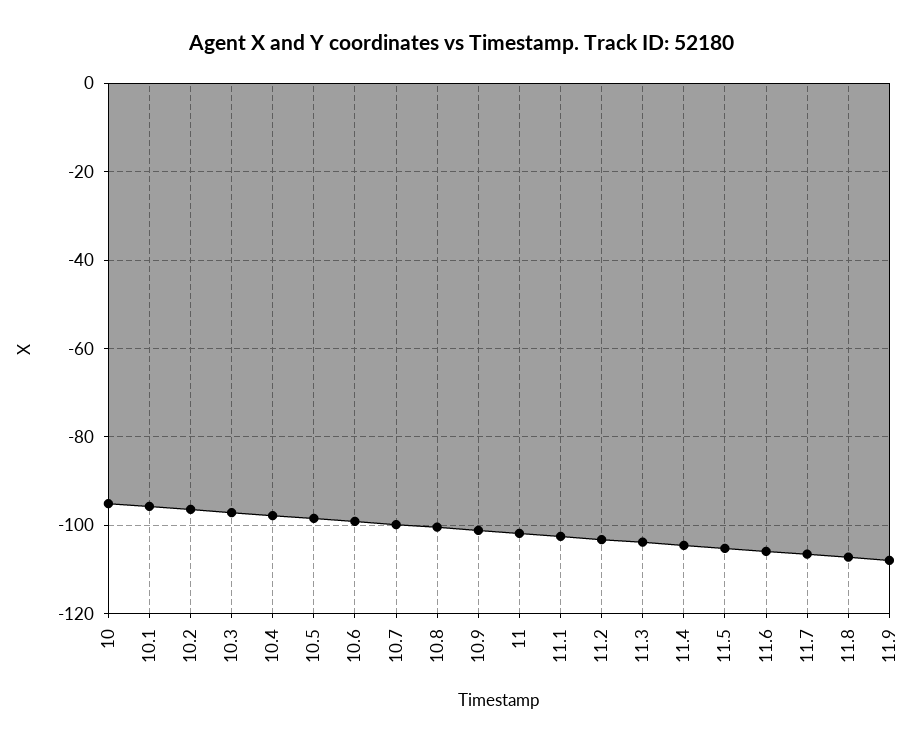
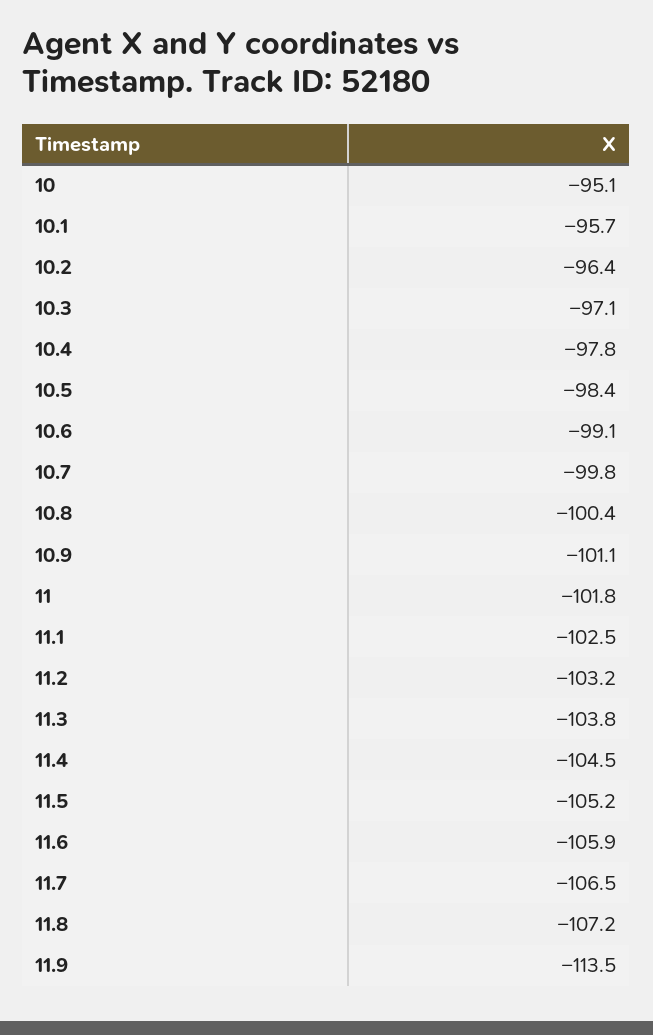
11.9: -108 -> -113.5

